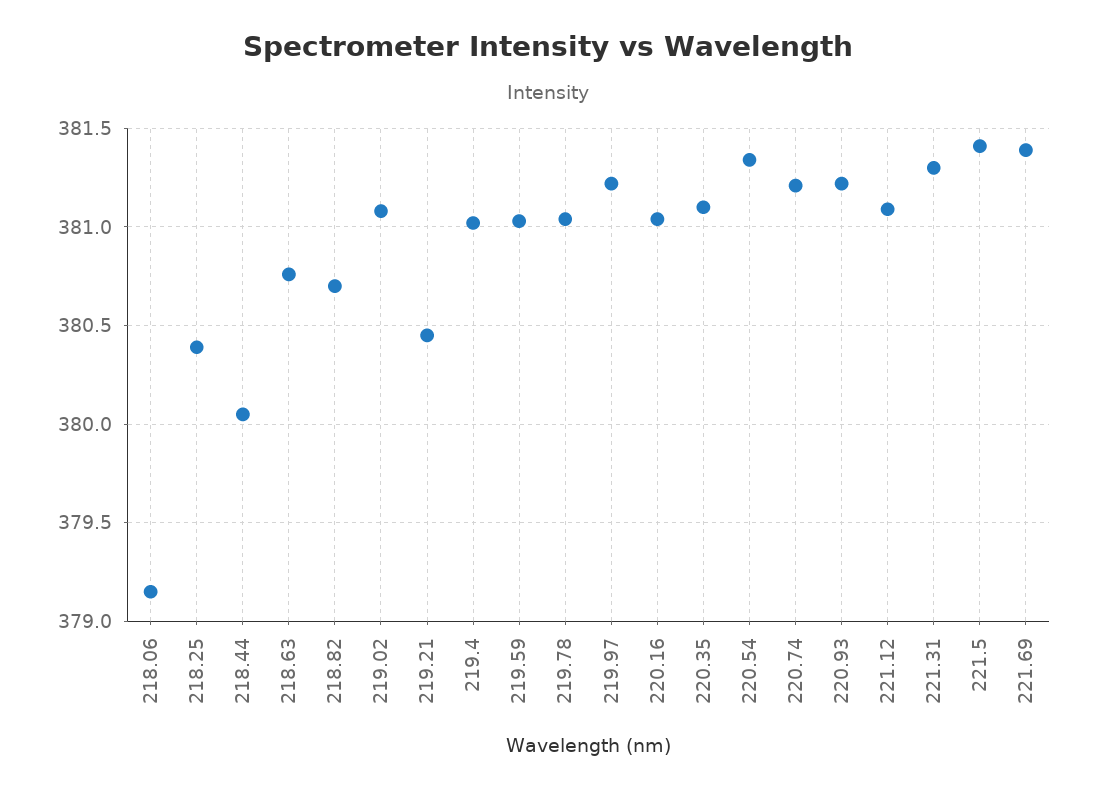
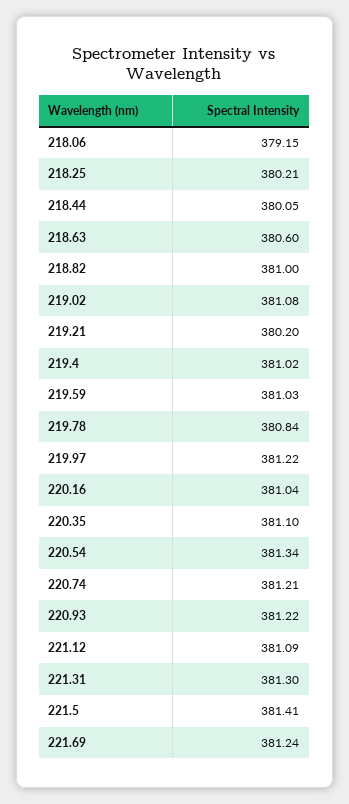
218.25: 380.4 -> 380.21
218.63: 380.75 -> 380.6
218.82: 380.7 -> 381
219.21: 380.45 -> 380.2
219.78: 381.05 -> 380.84
221.69: 381.4 -> 381.24

